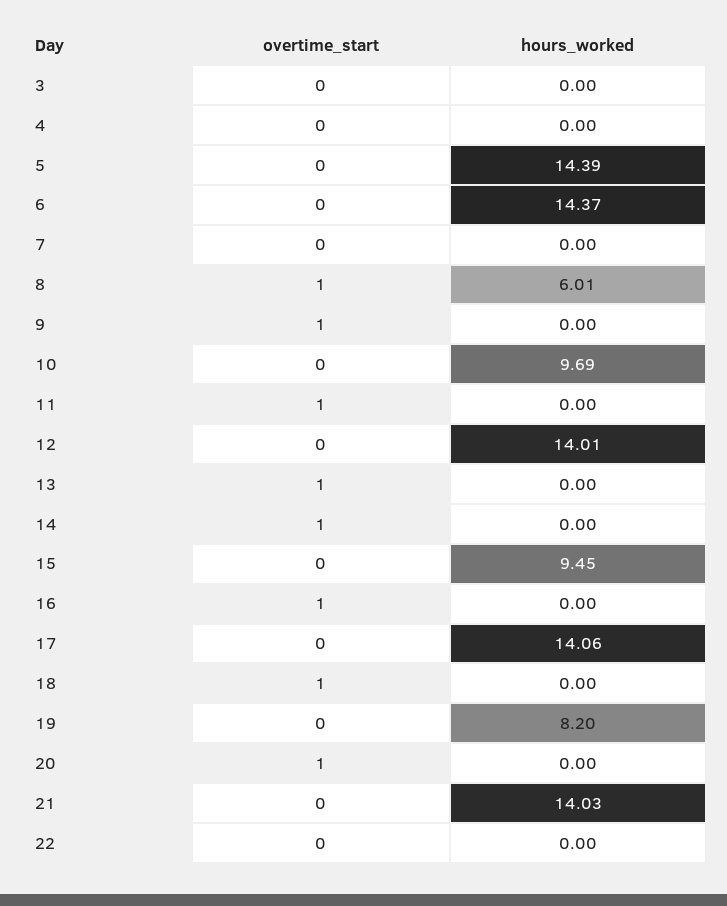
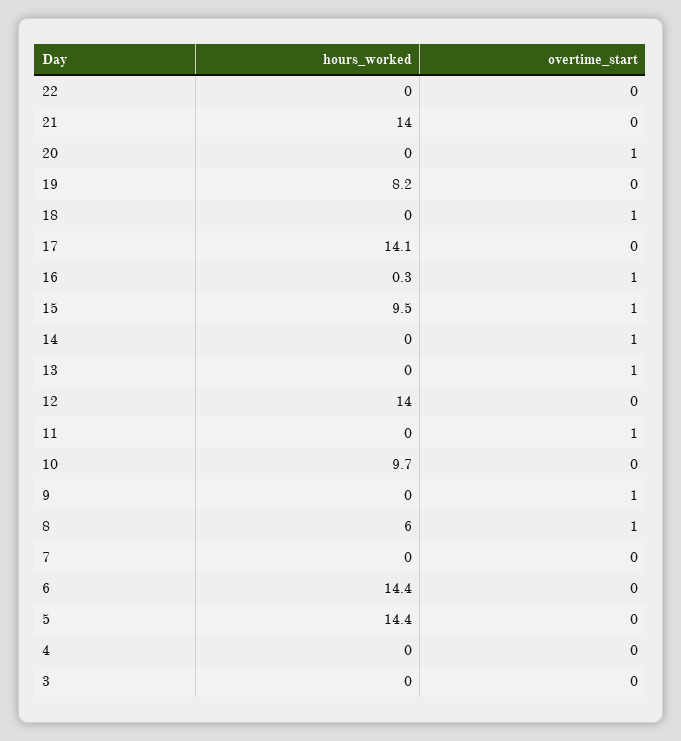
overtime_start, 15: 0 -> 1
hours_worked, 16: 0 -> 0.3

